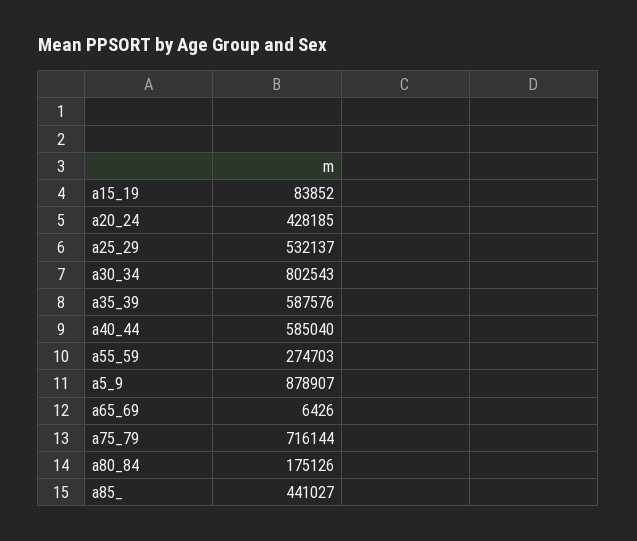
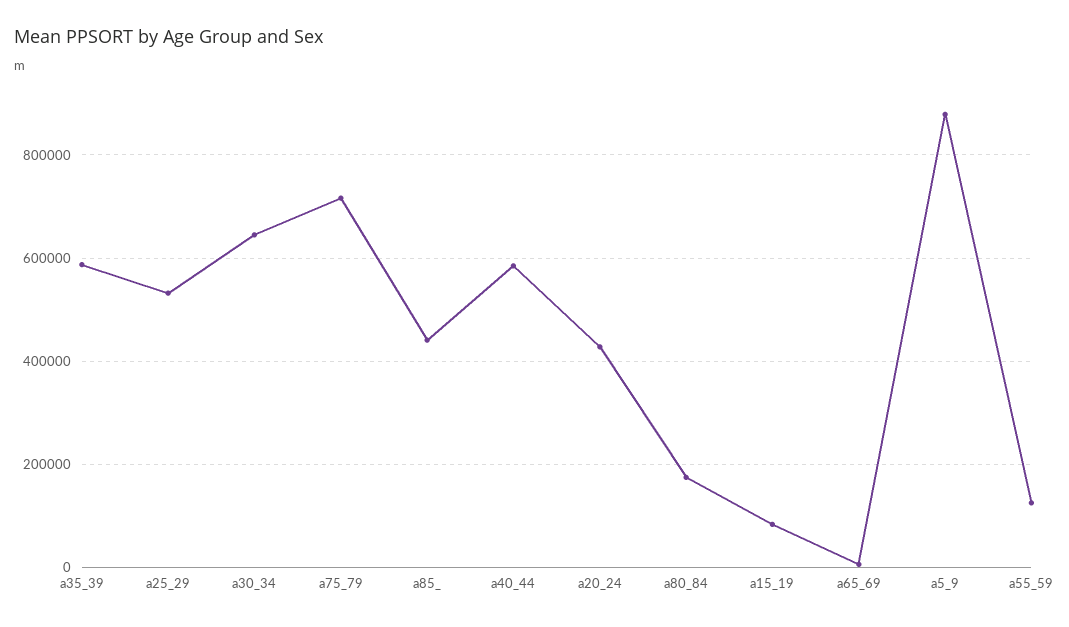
a30_34: 802543 -> 640000
a55_59: 274703 -> 120000

